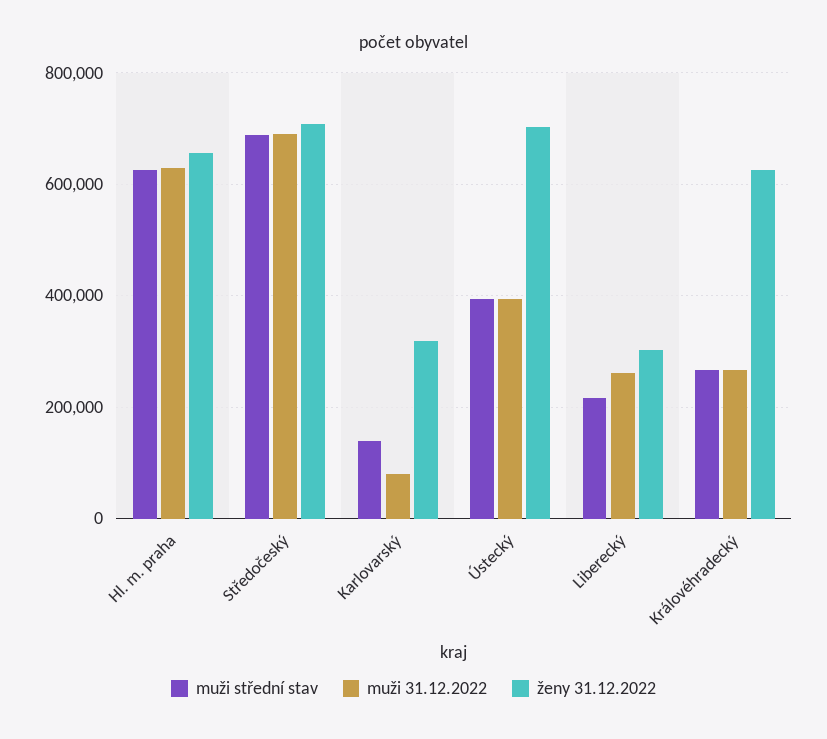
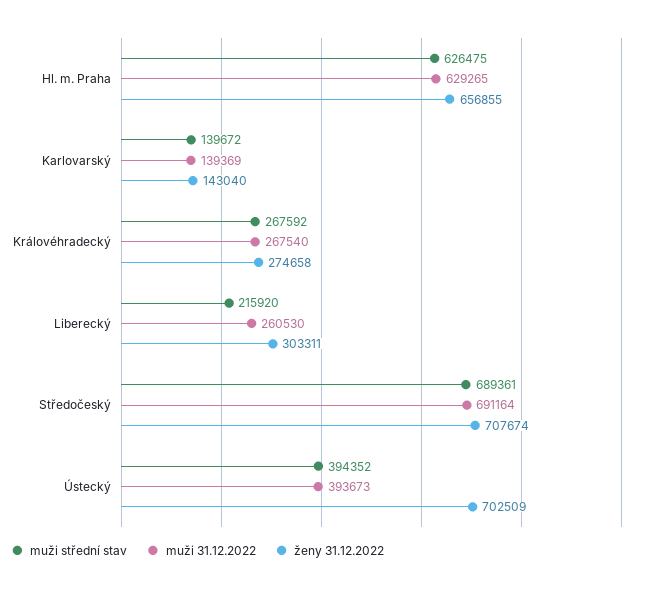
muži 31.12.2022, Karlovarský: 80000 -> 139369
ženy 31.12.2022, Karlovarský: 320000 -> 143040
ženy 31.12.2022, Královéhradecký: 620000 -> 274658

